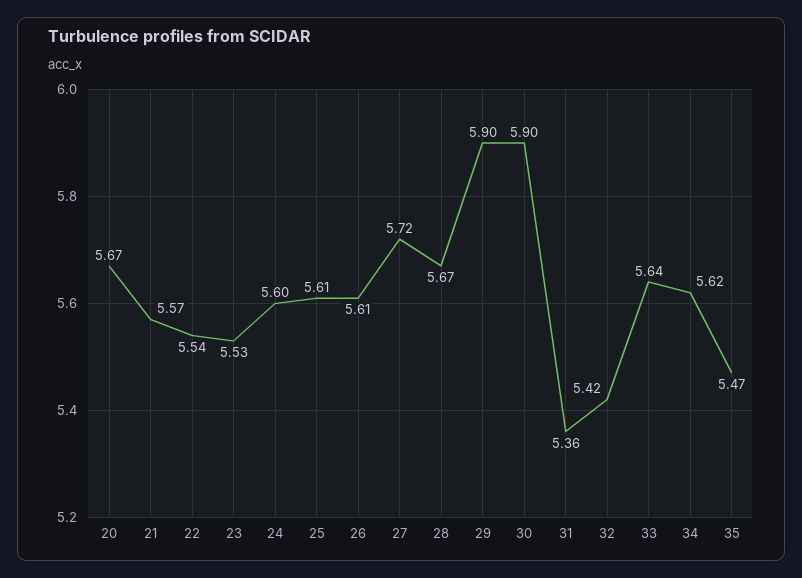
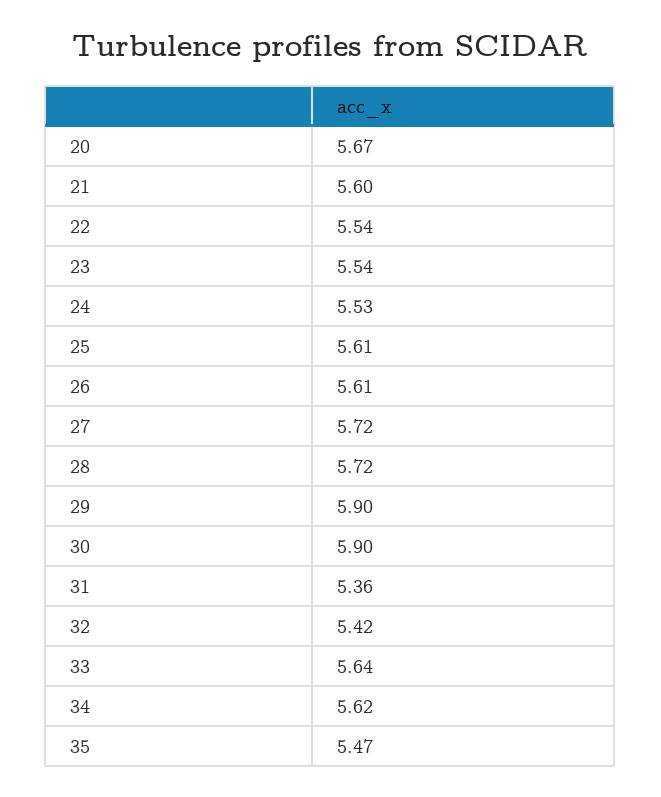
21: 5.57 -> 5.6
23: 5.53 -> 5.54
24: 5.6 -> 5.53
28: 5.67 -> 5.72

